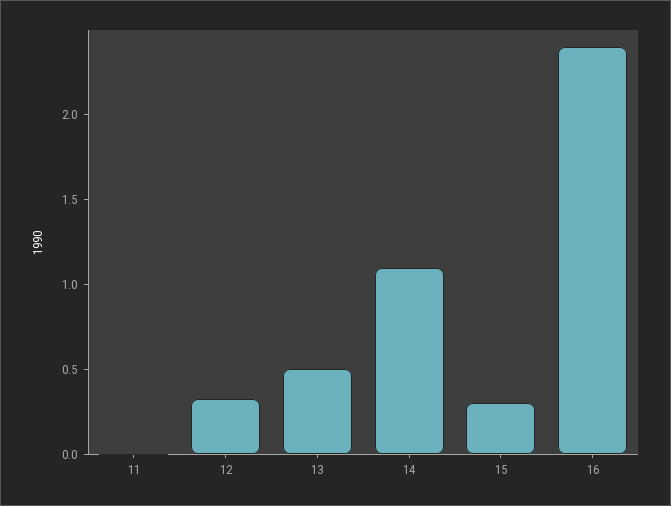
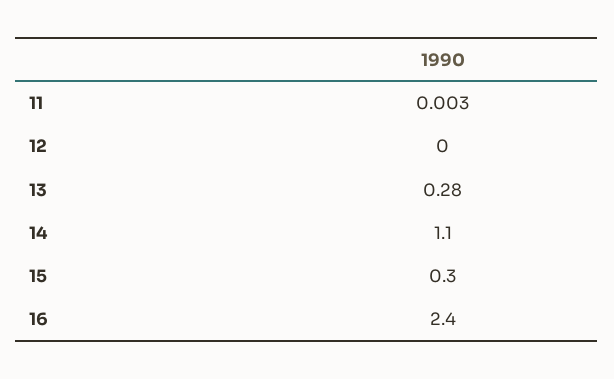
12: 0.3 -> 0
13: 0.5 -> 0.28

